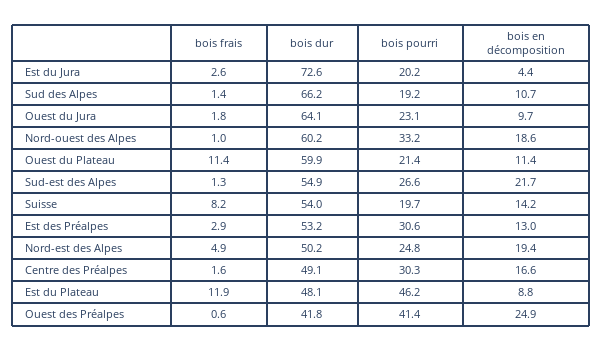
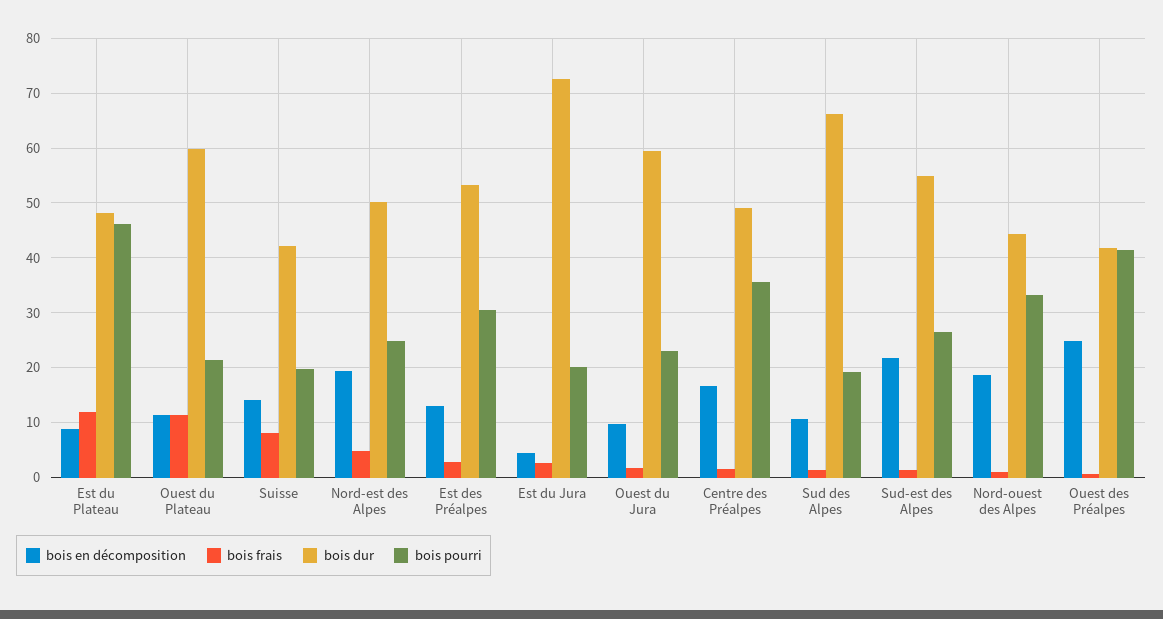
bois dur, Ouest du Jura: 64.1 -> 60
bois dur, Nord-ouest des Alpes: 60.2 -> 44
bois dur, Suisse: 54 -> 42
bois pourri, Centre des Préalpes: 30.3 -> 36

